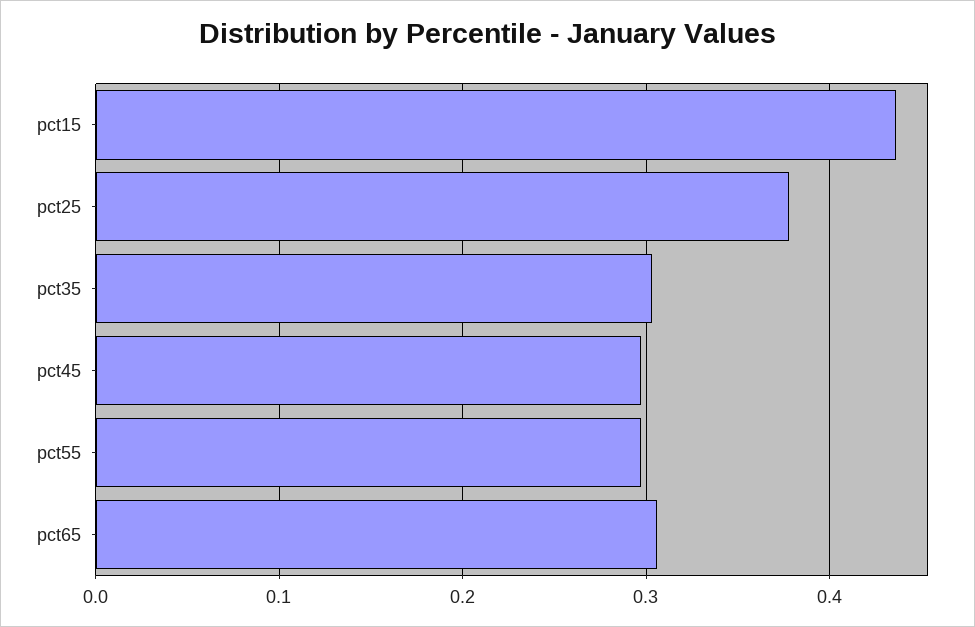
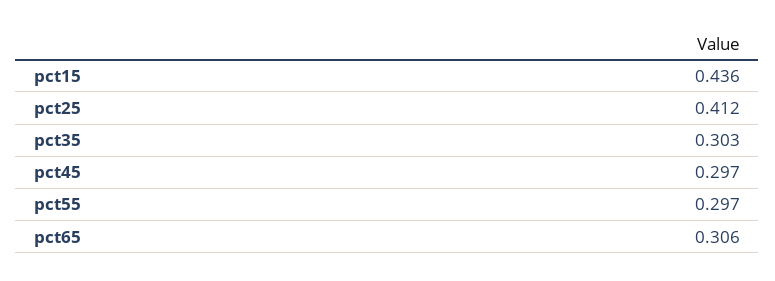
pct25: 0.38 -> 0.412

